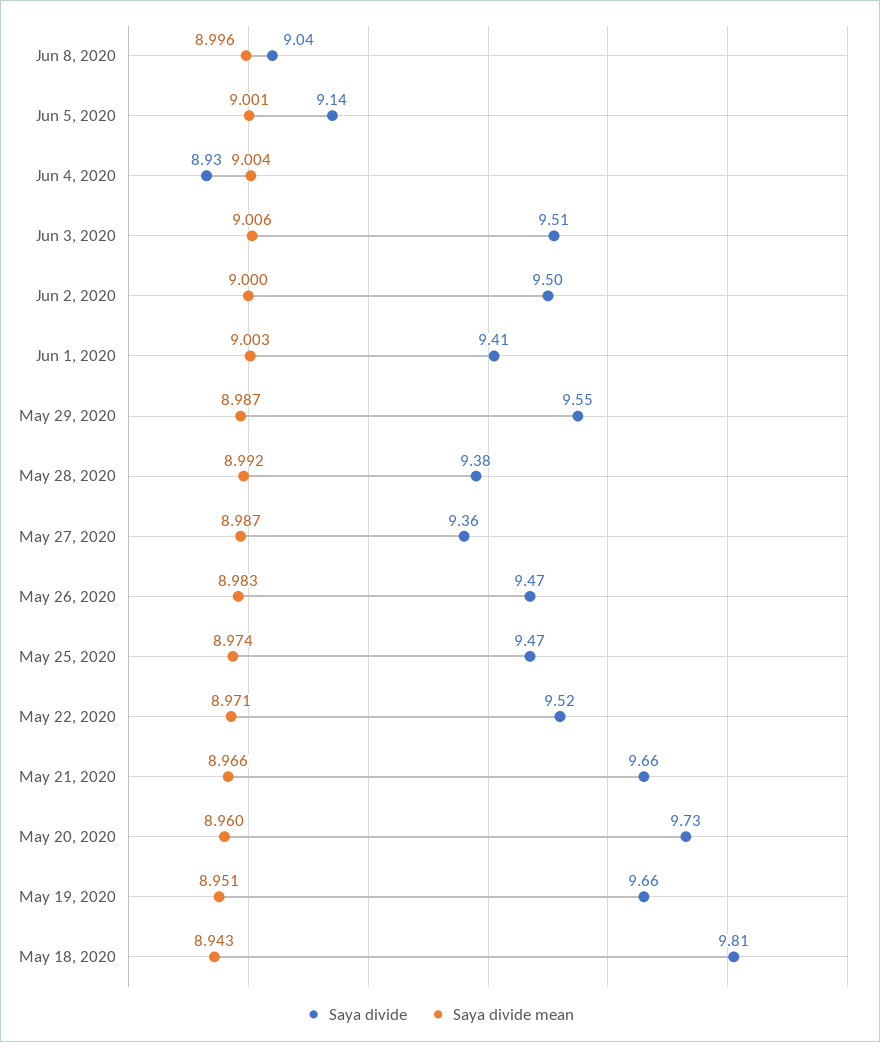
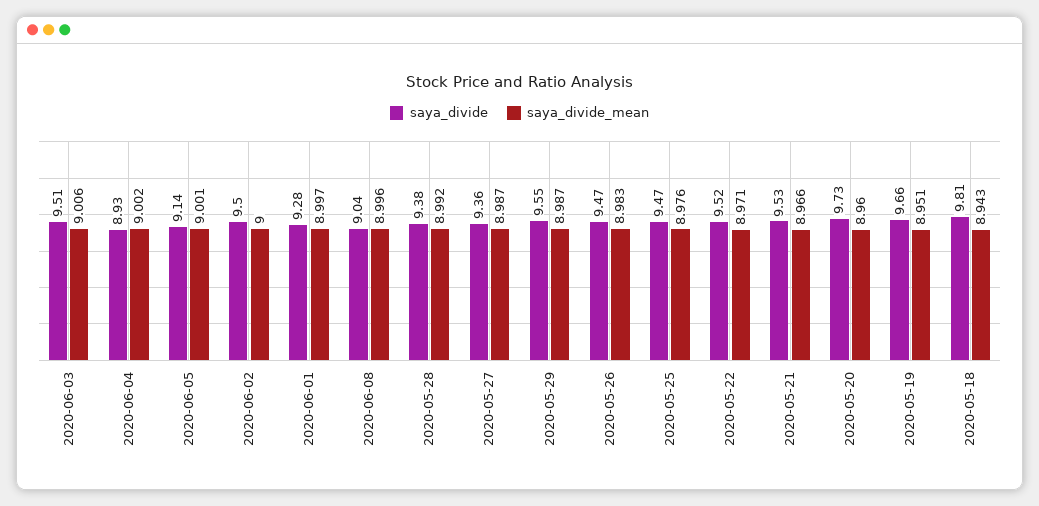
Saya divide mean, Jun 4, 2020: 9.004 -> 9.002
Saya divide, Jun 1, 2020: 9.41 -> 9.28
Saya divide mean, Jun 1, 2020: 9.003 -> 8.997
Saya divide mean, May 25, 2020: 8.974 -> 8.976
Saya divide, May 21, 2020: 9.66 -> 9.53

